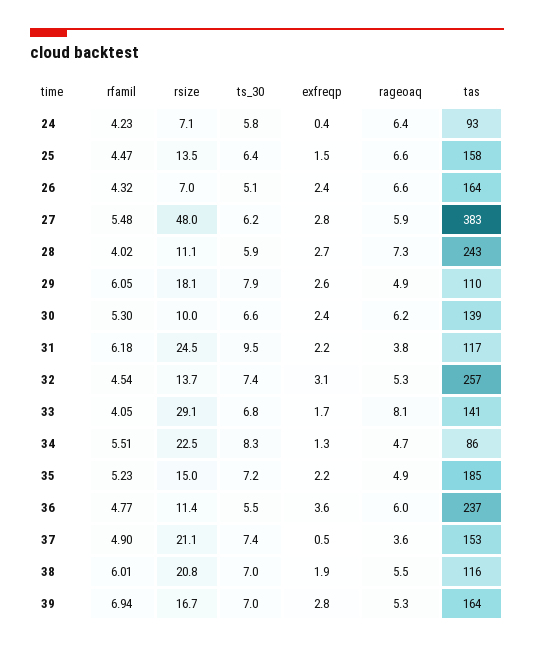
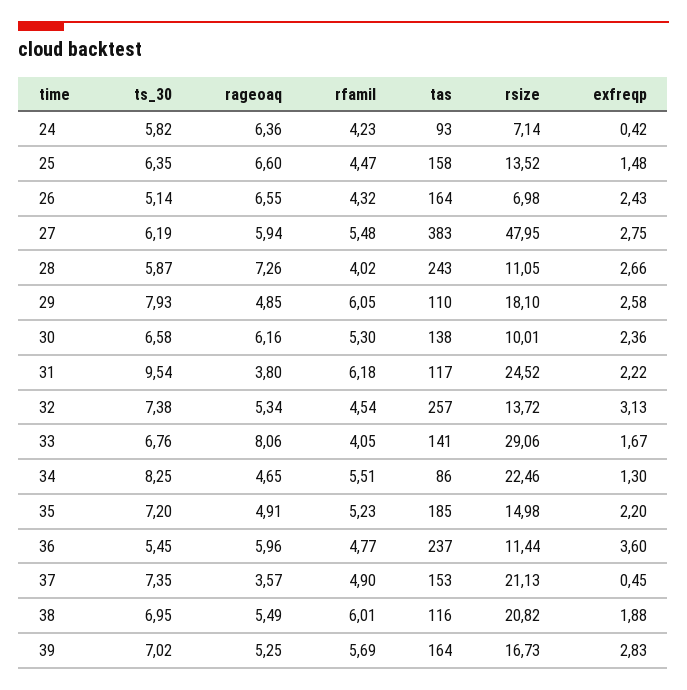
tas, 30: 139 -> 138
rfamil, 39: 6.94 -> 5.69

